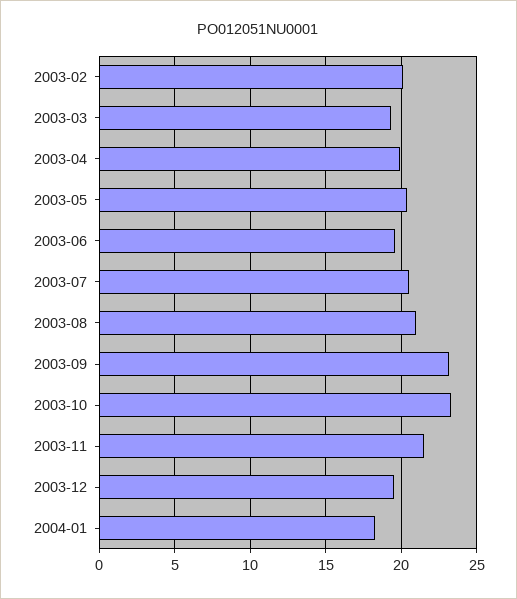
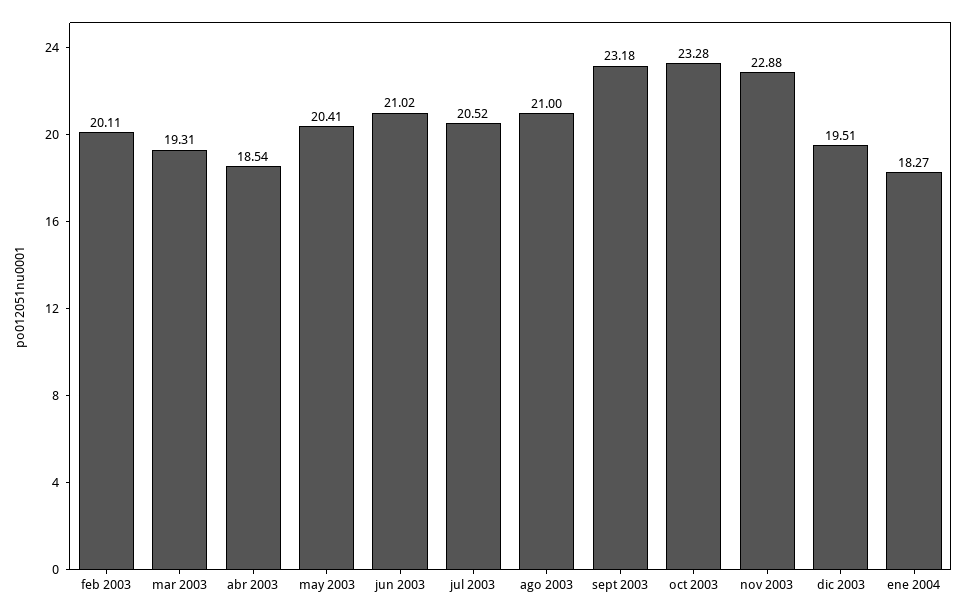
2003-04: 20 -> 18.54
2003-06: 19.5 -> 21.02
2003-11: 21.5 -> 22.88

